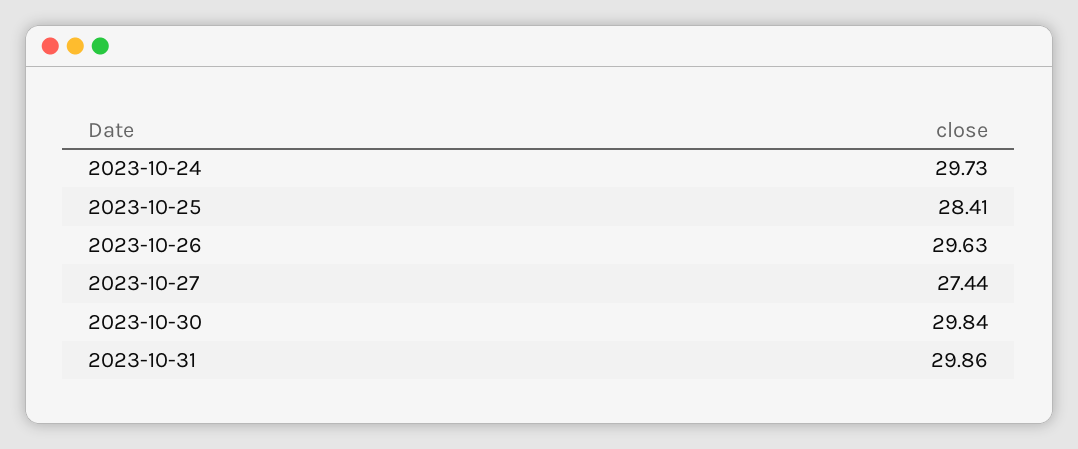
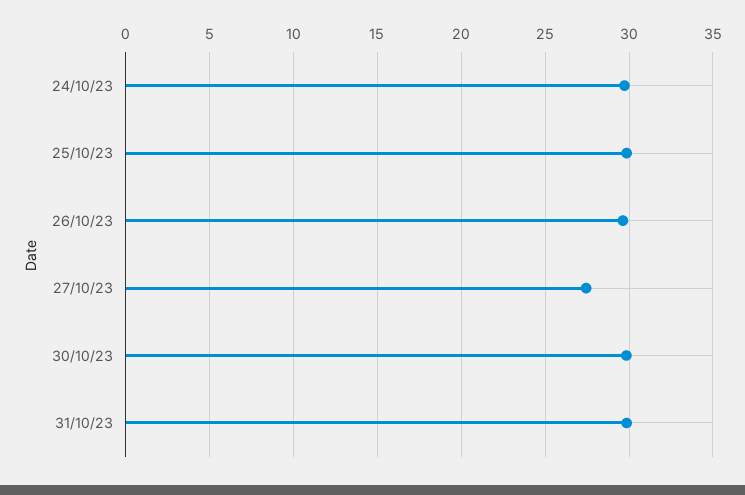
2023-10-25: 28.41 -> 30

